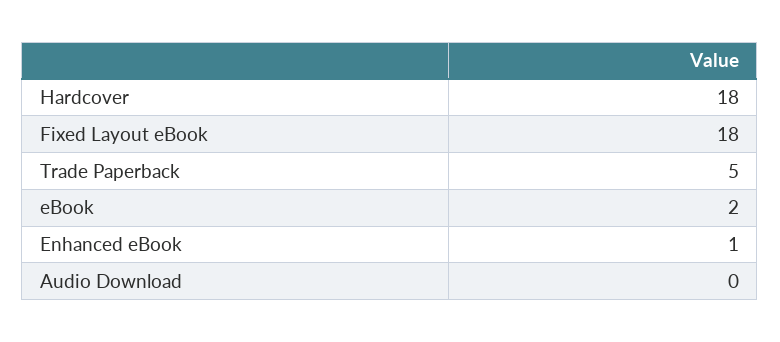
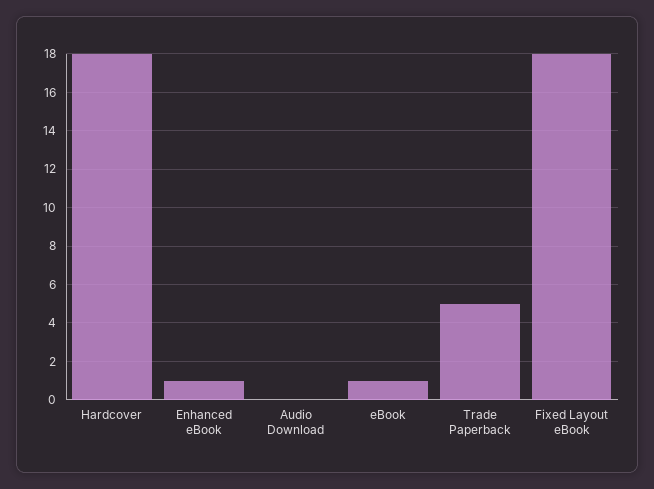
eBook: 2 -> 1

